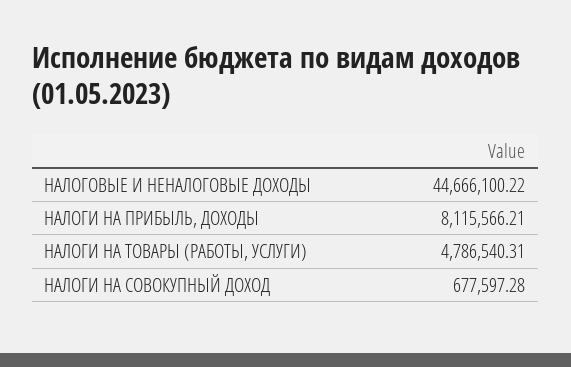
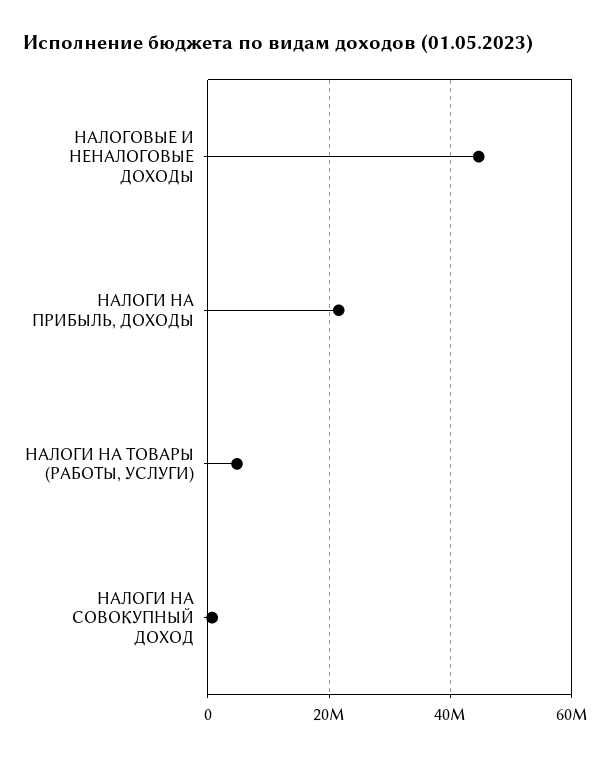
НАЛОГИ НА ПРИБЫЛЬ, ДОХОДЫ: 8115566.21 -> 22000000

